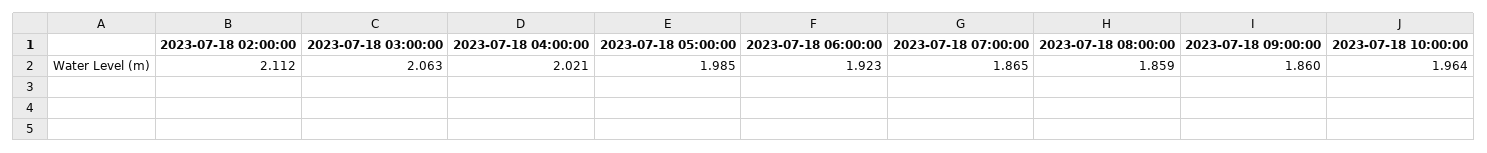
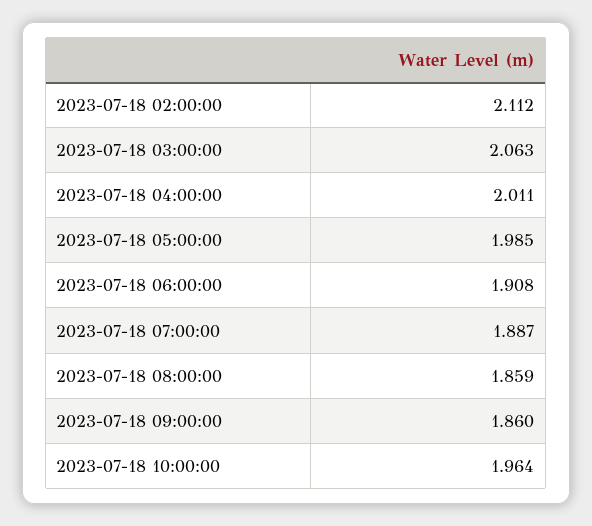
2023-07-18 04:00:00: 2.021 -> 2.011
2023-07-18 06:00:00: 1.923 -> 1.908
2023-07-18 07:00:00: 1.865 -> 1.887

